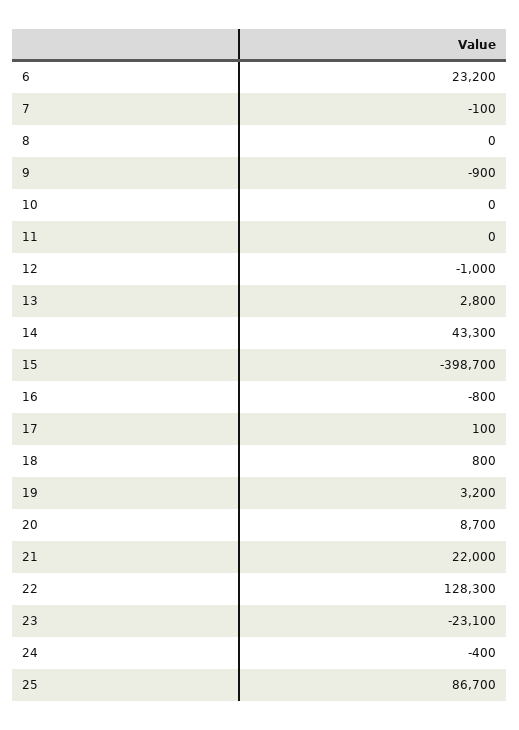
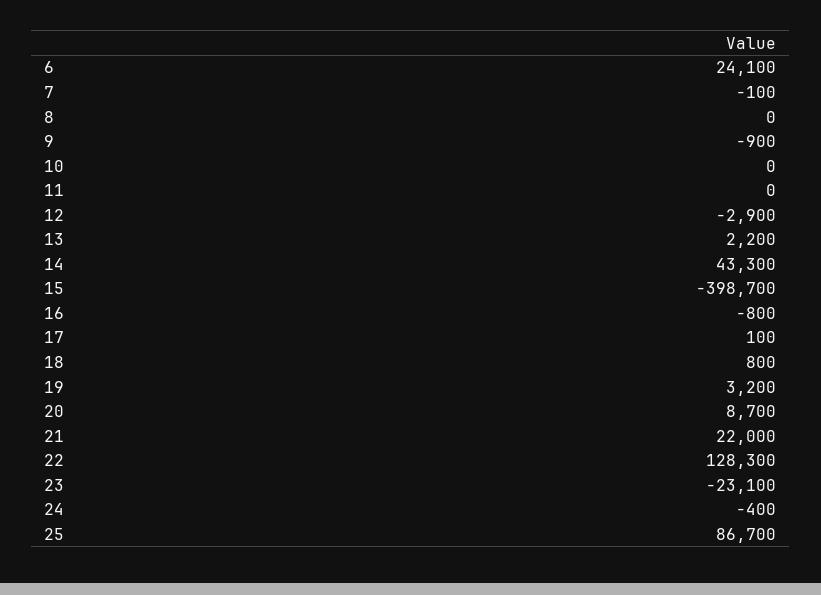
6: 23200 -> 24100
12: -1000 -> -2900
13: 2800 -> 2200

